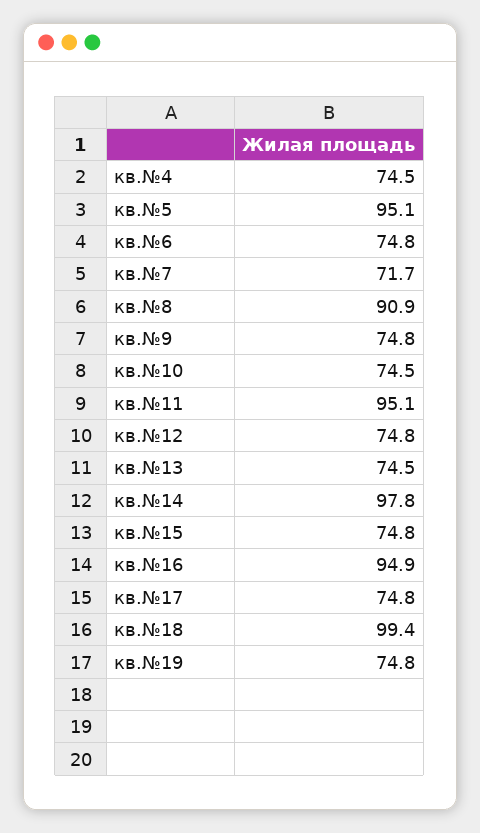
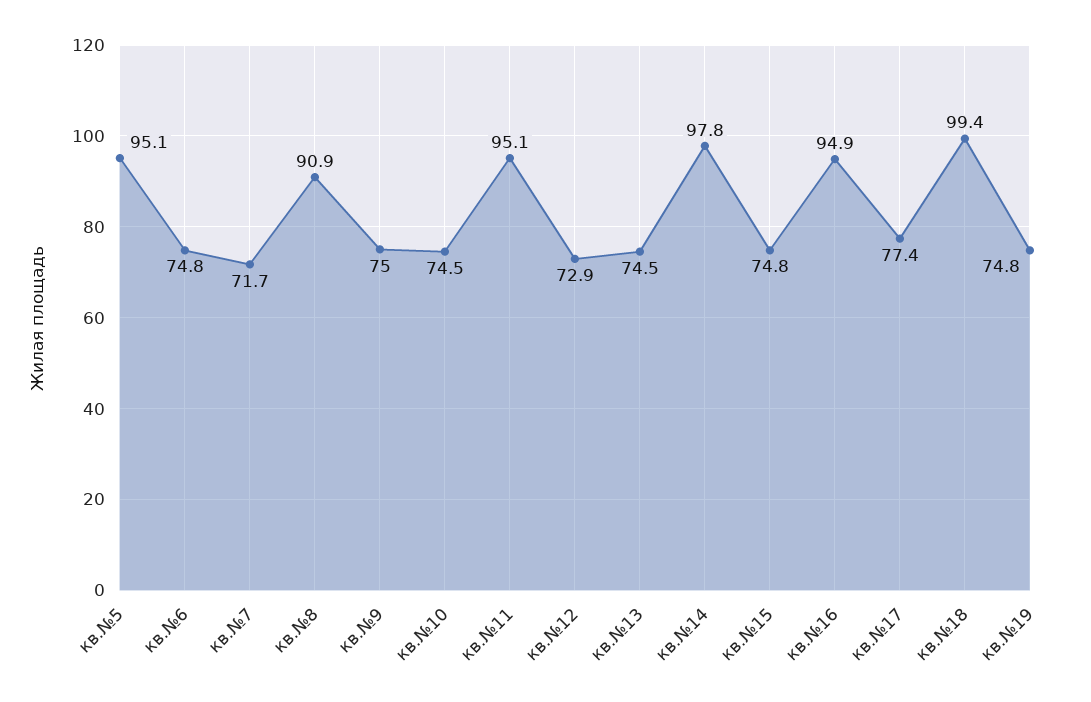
кв.№4: 74.5 -> none
кв.№9: 74.8 -> 75
кв.№12: 74.8 -> 72.9
кв.№17: 74.8 -> 77.4

